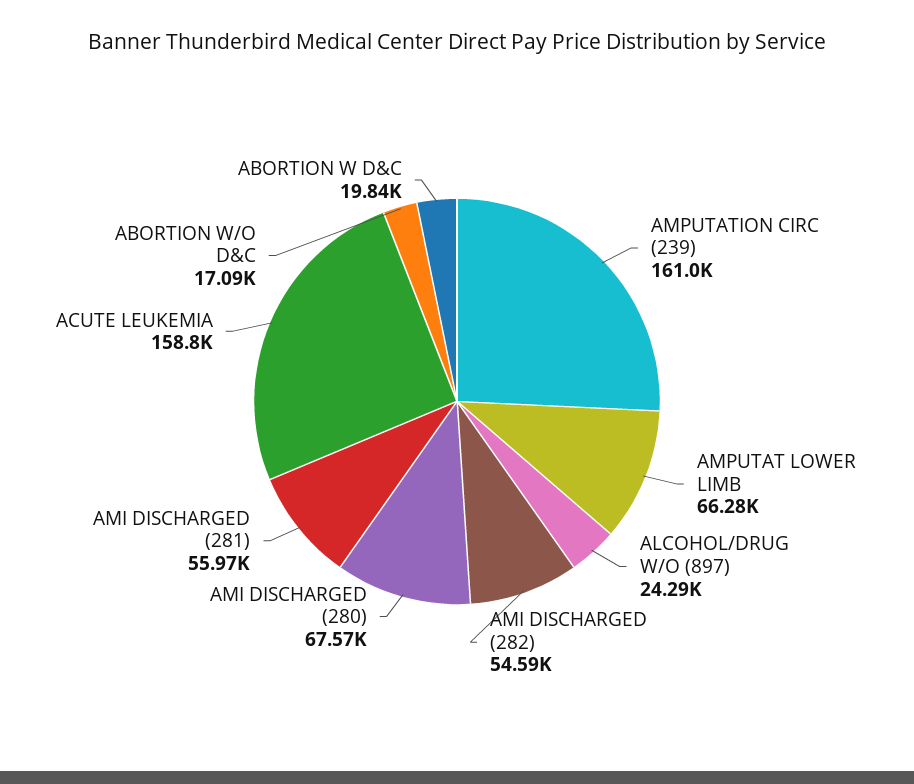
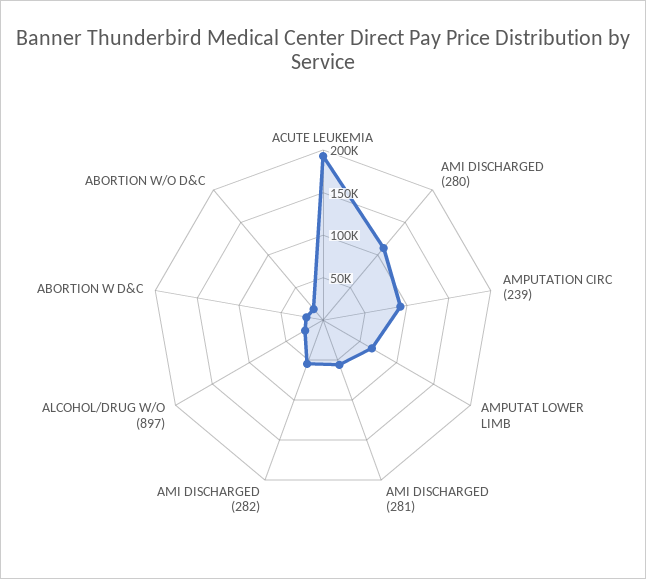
AMPUTATION CIRC (239): 161000 -> 90000
AMI DISCHARGED (280): 67570 -> 110000
ACUTE LEUKEMIA: 158800 -> 190000

